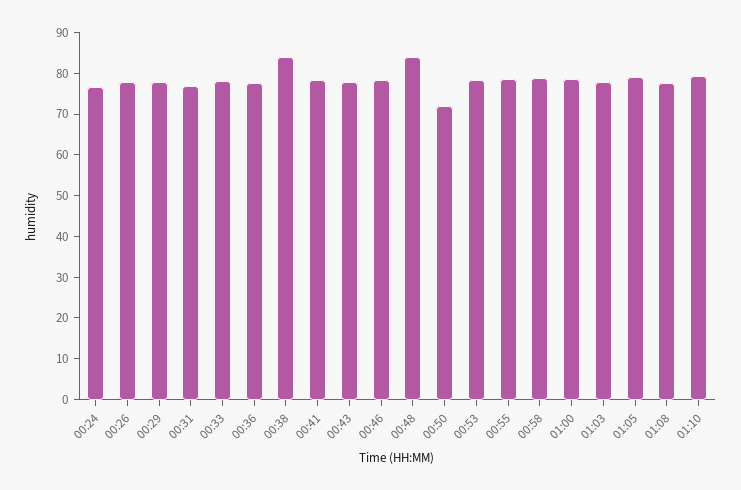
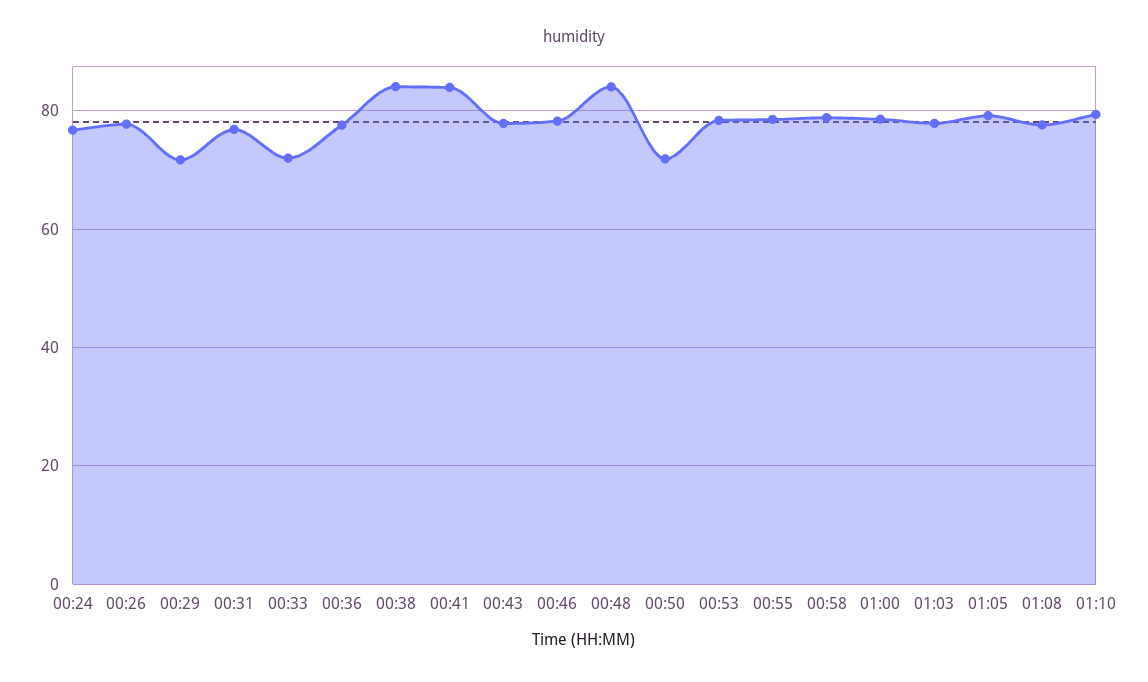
00:29: 78 -> 72
00:33: 78 -> 72
00:41: 78 -> 84

